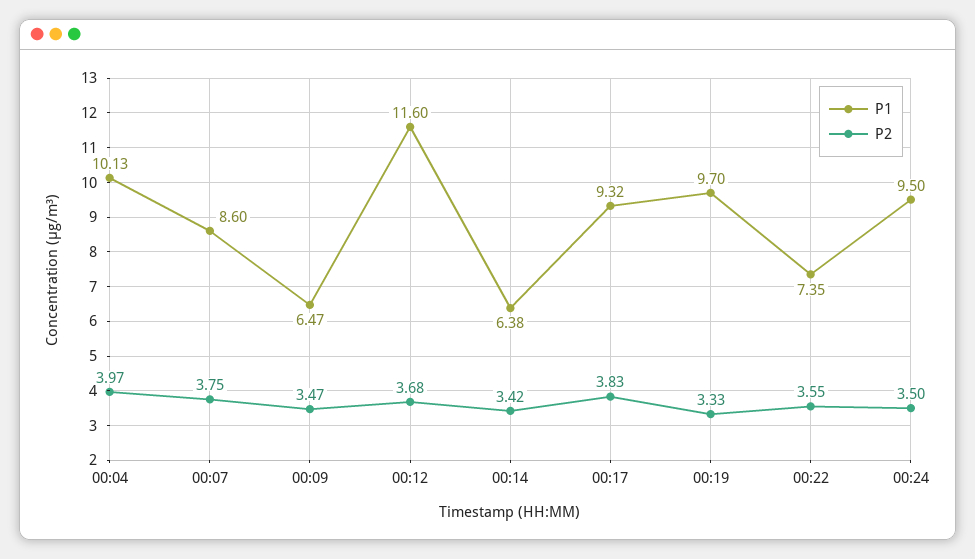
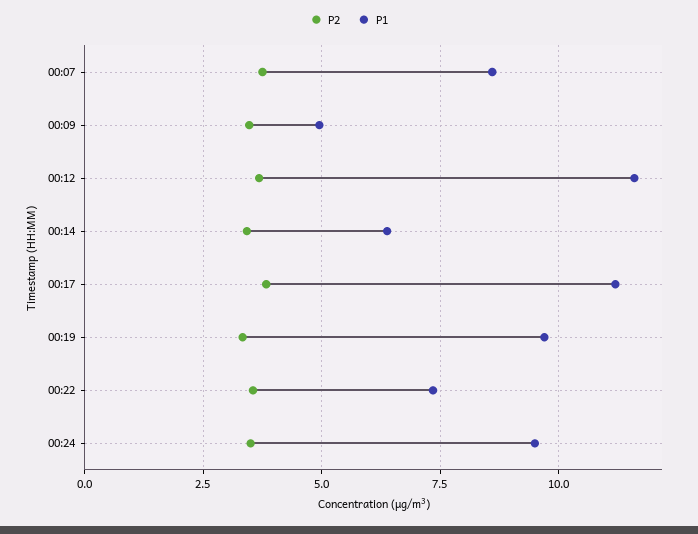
P1, 00:04: 10.13 -> none
P2, 00:04: 3.97 -> none
P1, 00:09: 6.47 -> 5
P1, 00:17: 9.32 -> 11.25

